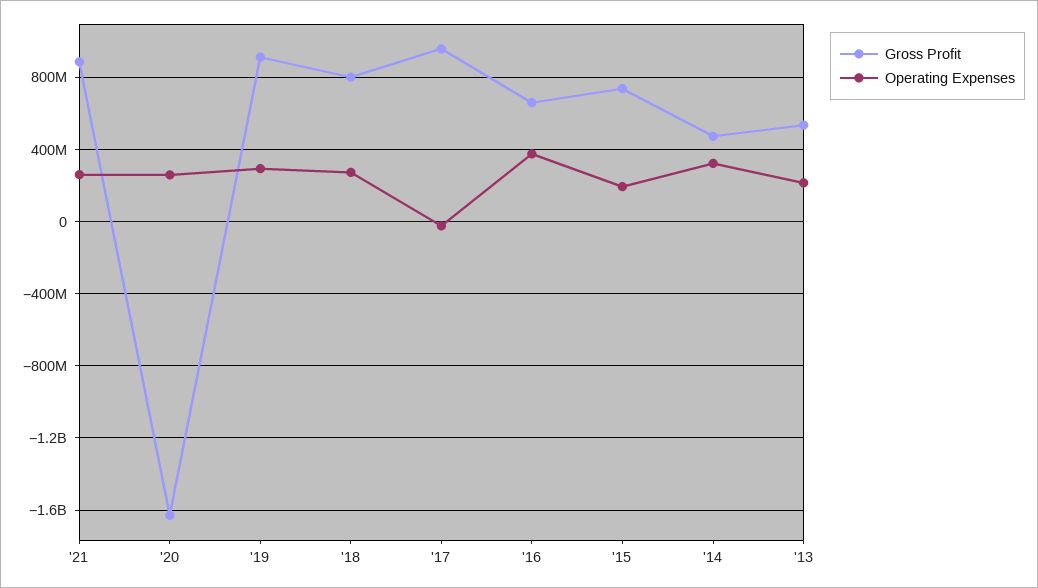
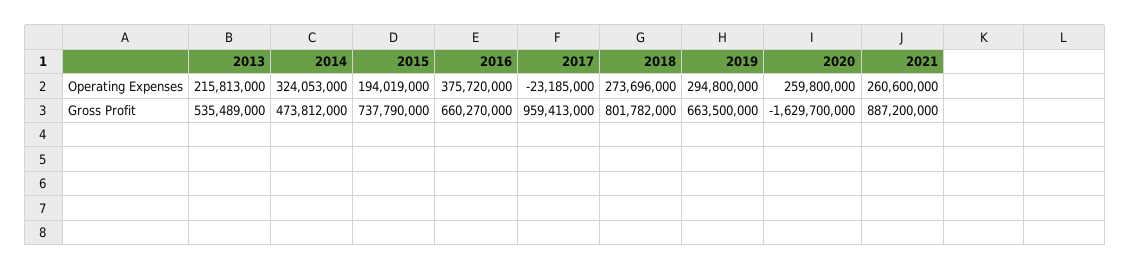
Gross Profit, '19: 900000000 -> 663500000

